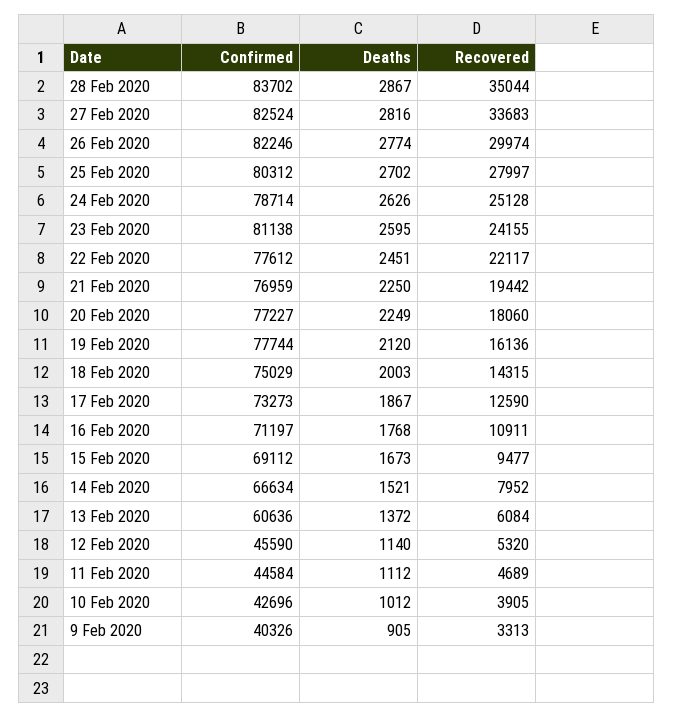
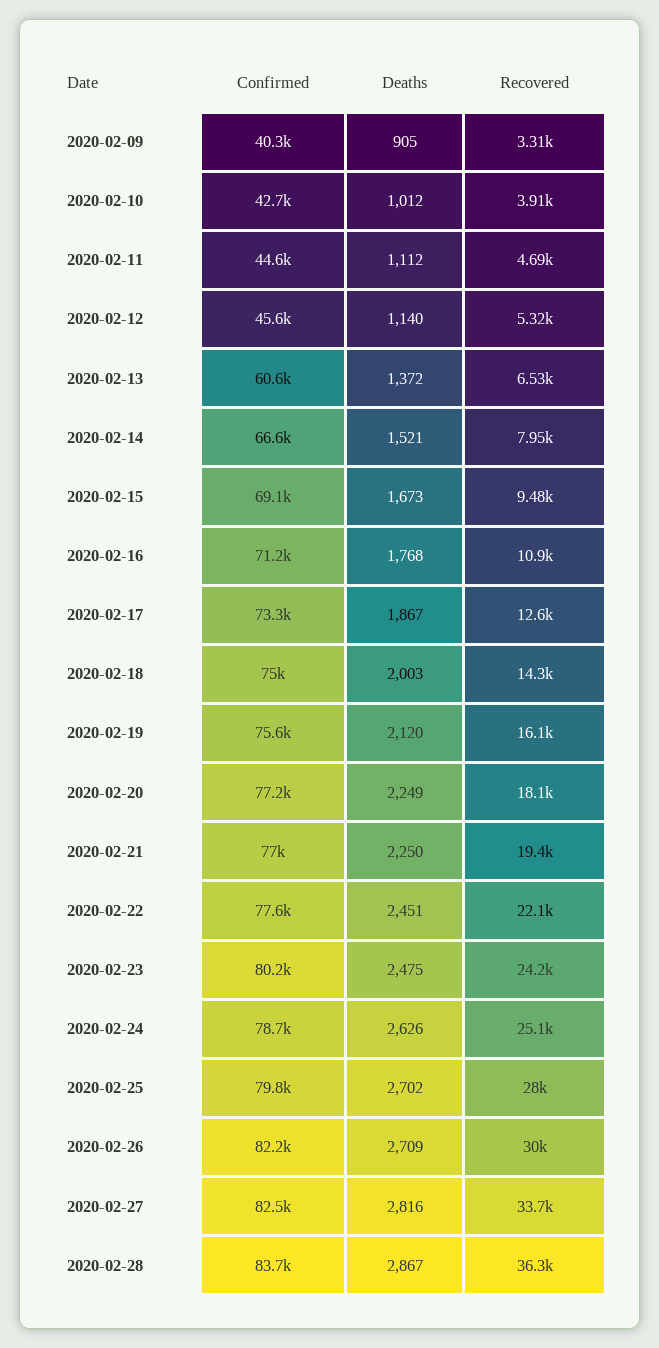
Recovered, 28 Feb 2020: 35044 -> 36300
Deaths, 26 Feb 2020: 2774 -> 2709
Confirmed, 25 Feb 2020: 80312 -> 79800
Confirmed, 23 Feb 2020: 81138 -> 80200
Deaths, 23 Feb 2020: 2595 -> 2475
Confirmed, 19 Feb 2020: 77744 -> 75600
Recovered, 13 Feb 2020: 6084 -> 6530

